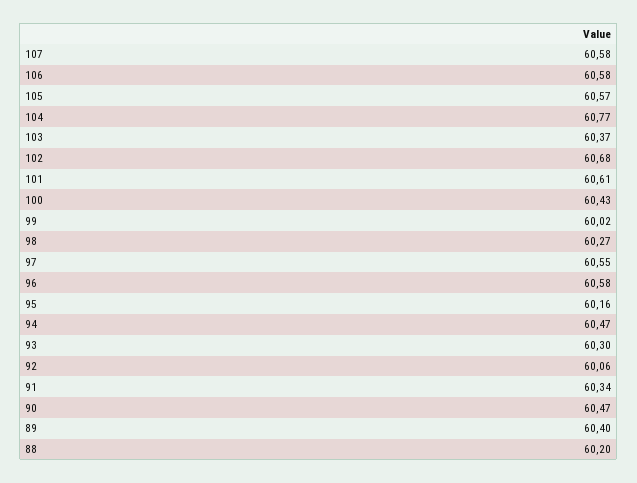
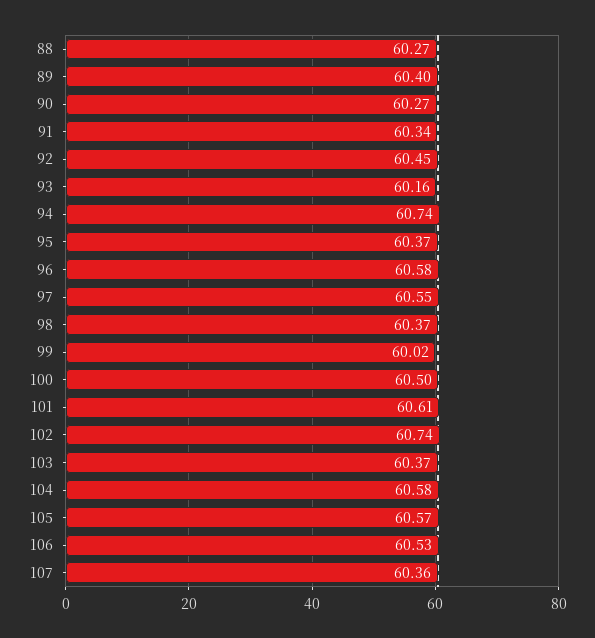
107: 60.58 -> 60.36
106: 60.58 -> 60.53
104: 60.77 -> 60.58
102: 60.68 -> 60.74
100: 60.43 -> 60.5
98: 60.27 -> 60.37
95: 60.16 -> 60.37
94: 60.47 -> 60.74
93: 60.3 -> 60.16
92: 60.06 -> 60.45
90: 60.47 -> 60.27
88: 60.2 -> 60.27

